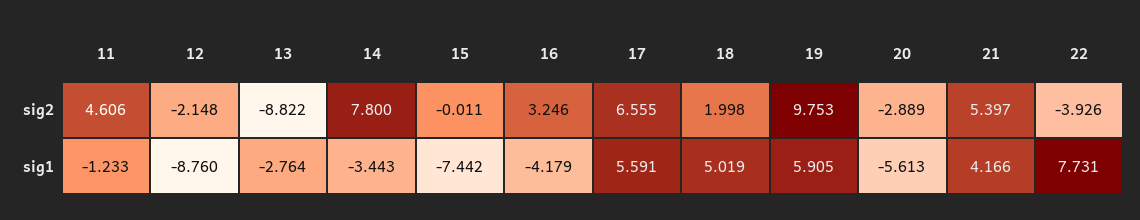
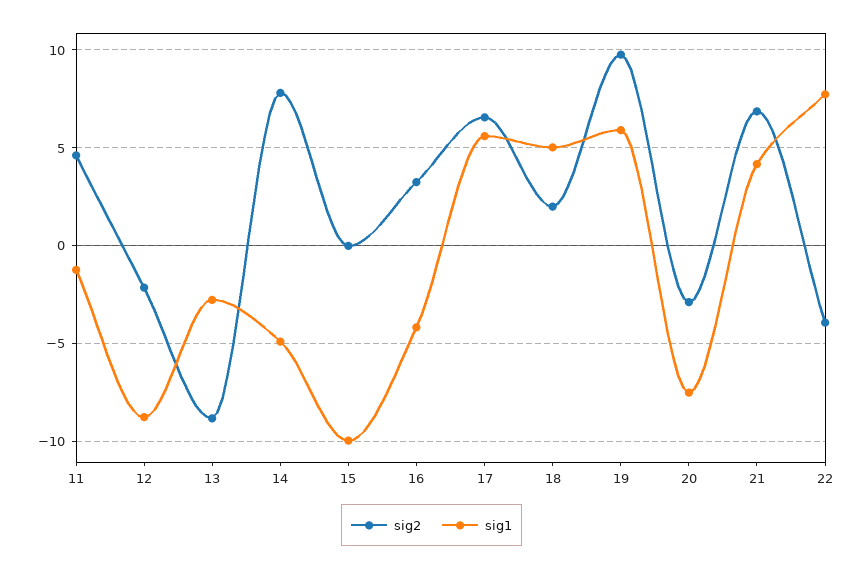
sig2, 21: 5.397 -> 7
sig1, 14: -3.443 -> -5
sig1, 15: -7.442 -> -10
sig1, 20: -5.613 -> -7.5

